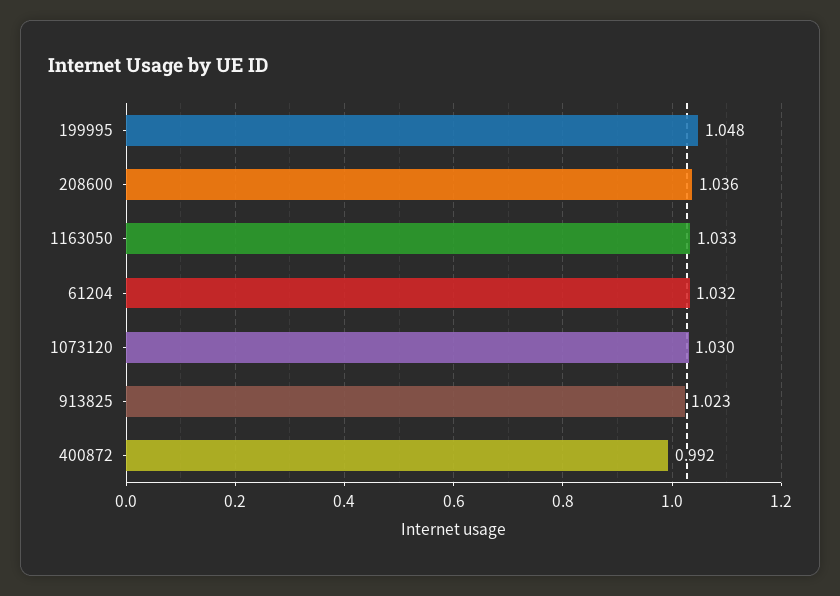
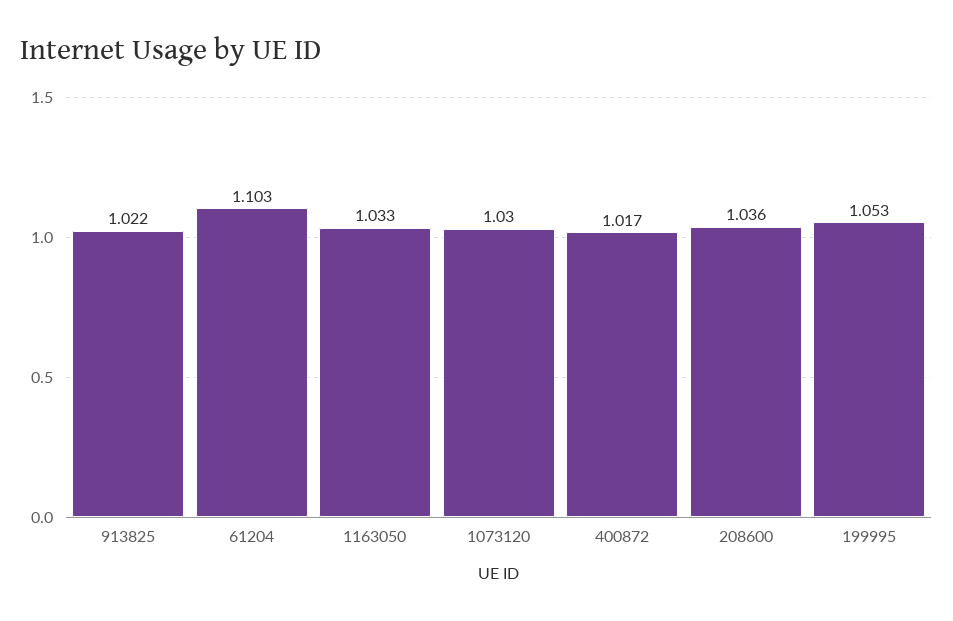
199995: 1.048 -> 1.053
61204: 1.032 -> 1.103
913825: 1.023 -> 1.022
400872: 0.992 -> 1.017

